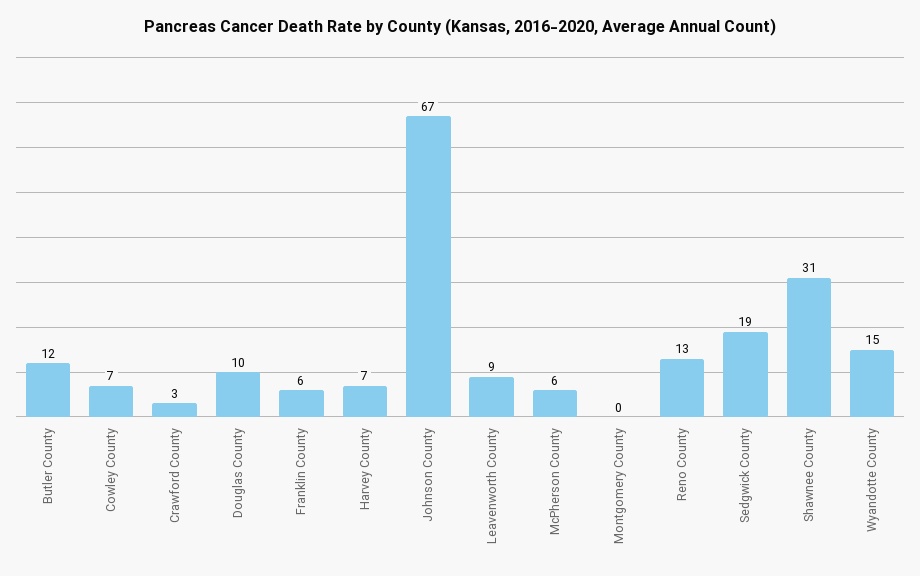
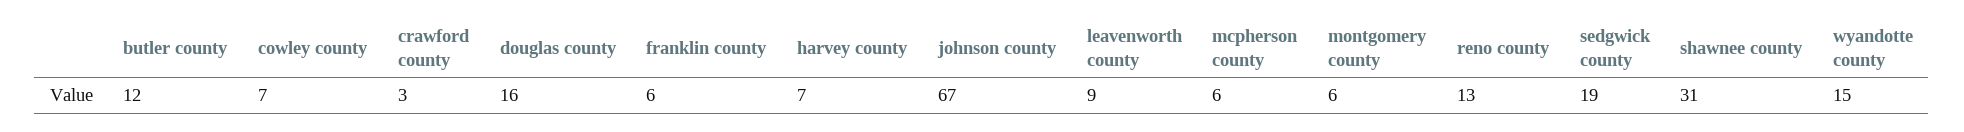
Douglas County: 10 -> 16
Montgomery County: 0 -> 6

